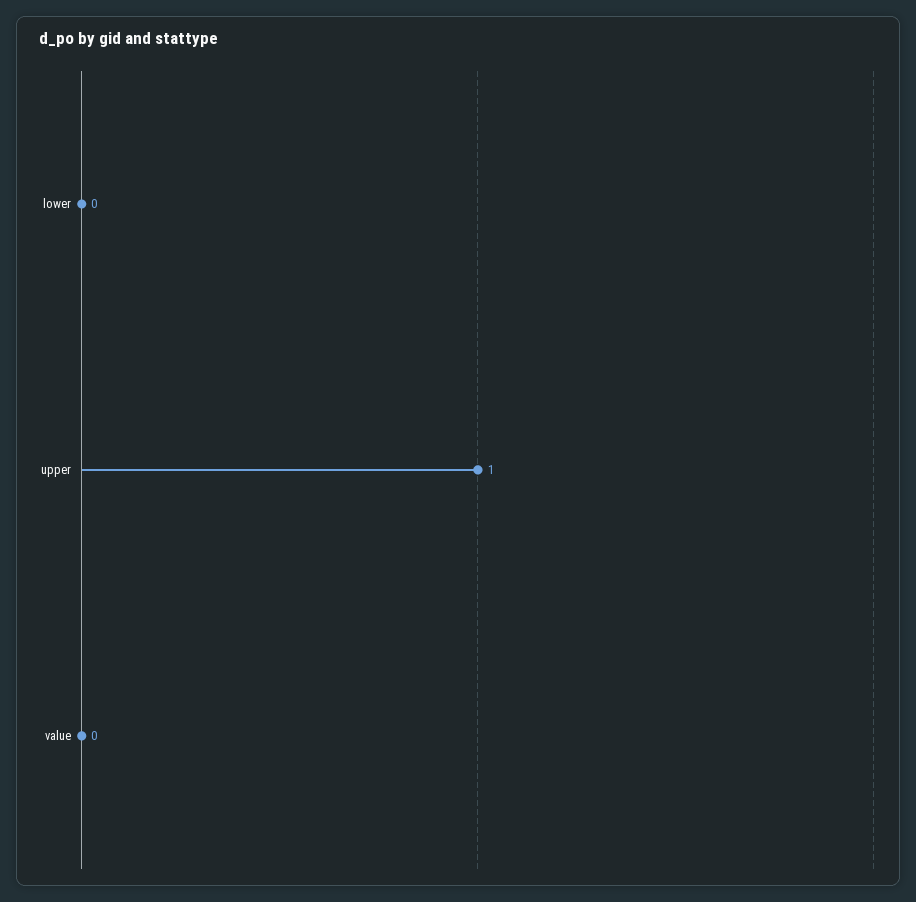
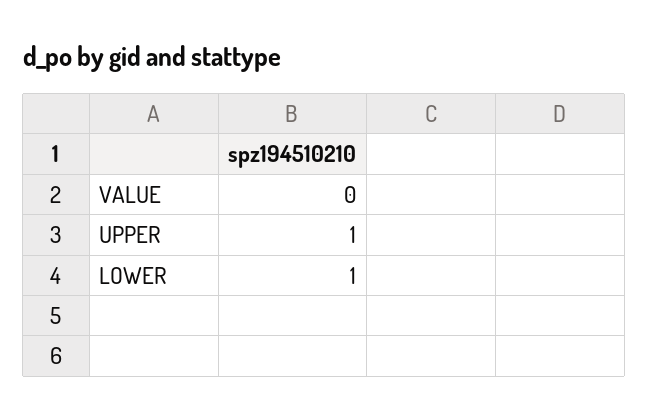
lower: 0 -> 1

